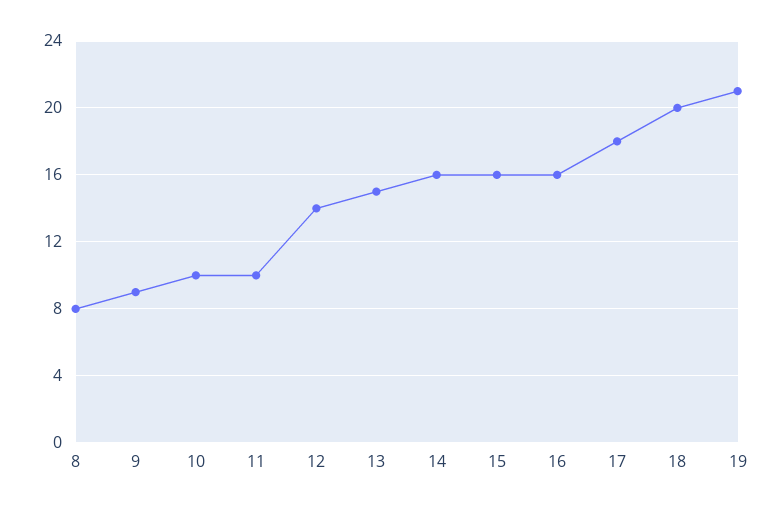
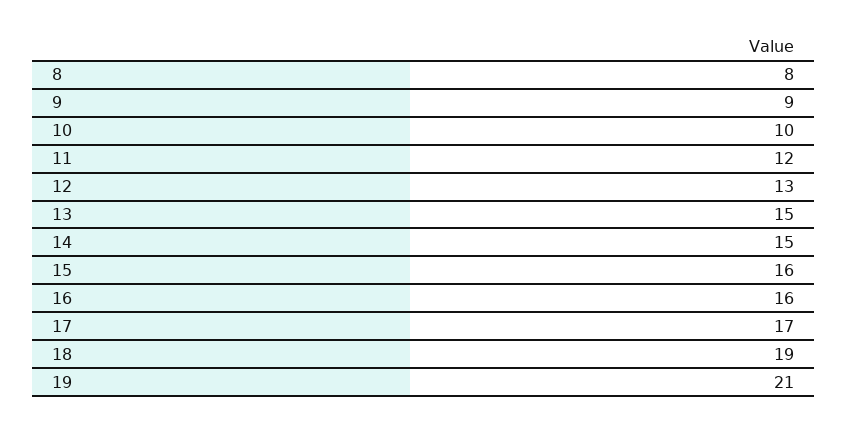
11: 10 -> 12
12: 14 -> 13
14: 16 -> 15
17: 18 -> 17
18: 20 -> 19

